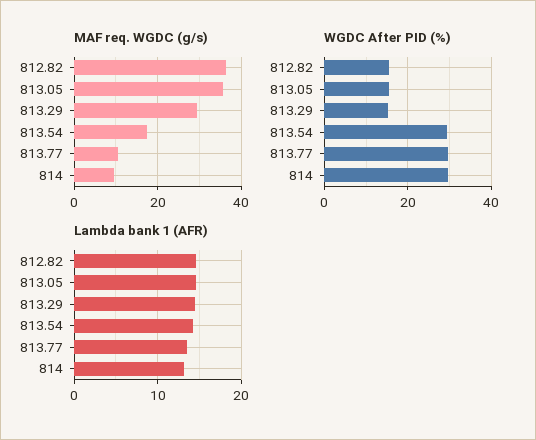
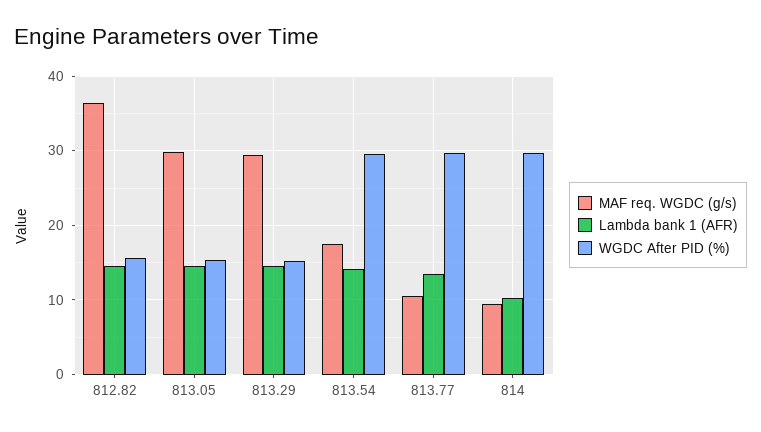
MAF req. WGDC (g/s), 813.05: 36 -> 30
Lambda bank 1 (AFR), 814: 13 -> 10

